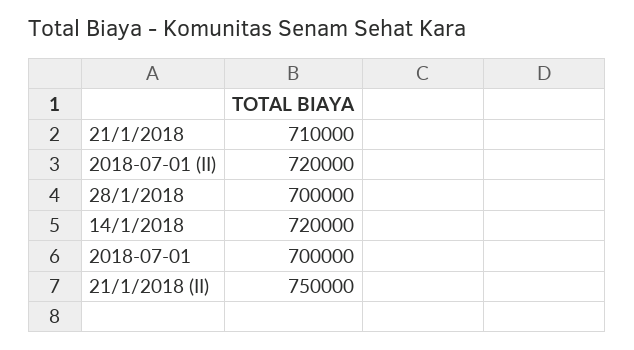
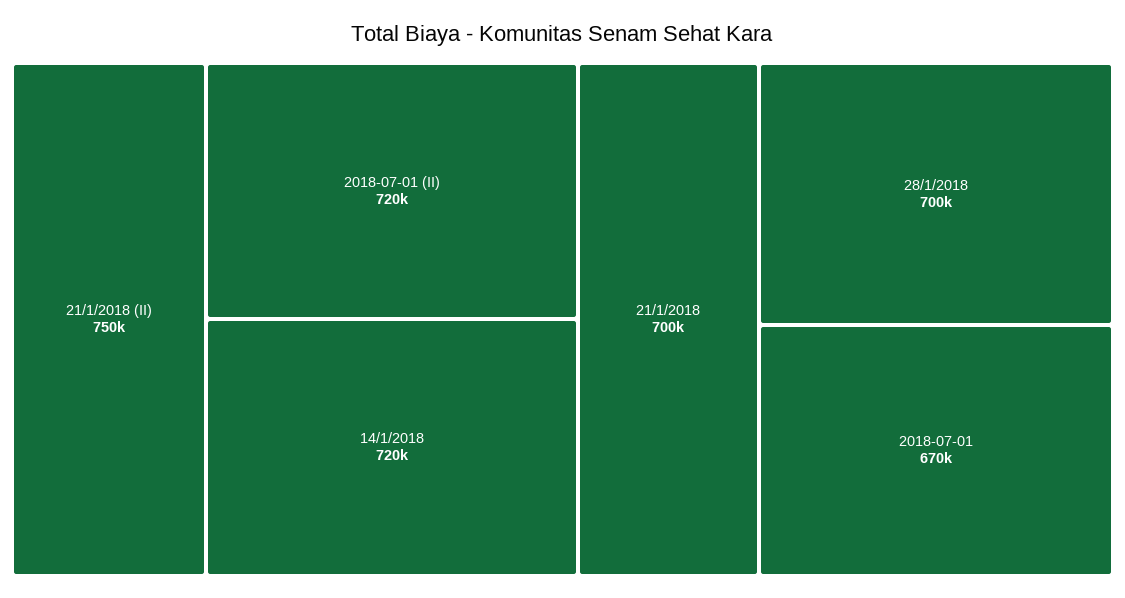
21/1/2018: 710000 -> 700000
2018-07-01: 700000 -> 670000

